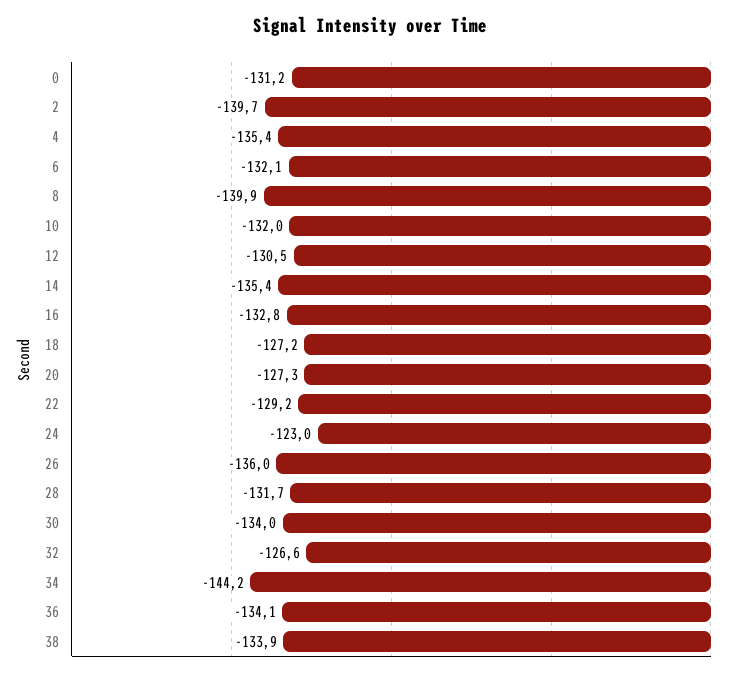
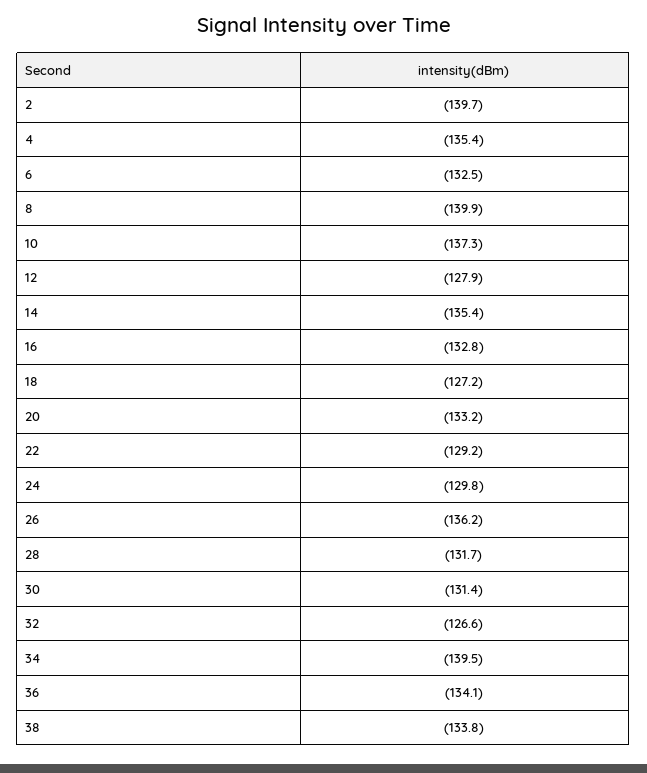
0: -131.2 -> none
6: -132.1 -> -132.5
10: -132 -> -137.3
12: -130.5 -> -127.9
20: -127.3 -> -133.2
24: -123 -> -129.8
26: -136 -> -136.2
30: -134 -> -131.4
34: -144.2 -> -139.5
38: -133.9 -> -133.8

